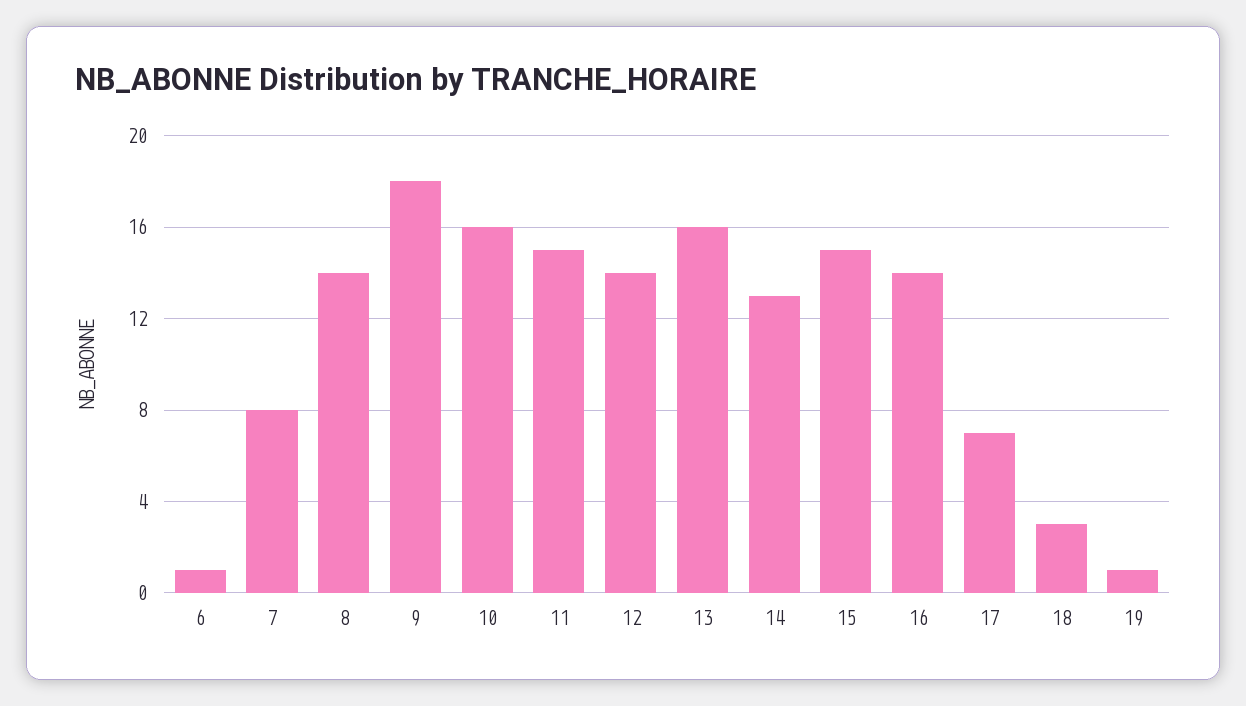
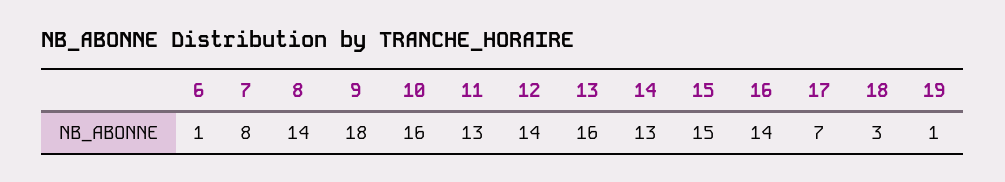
11: 15 -> 13

